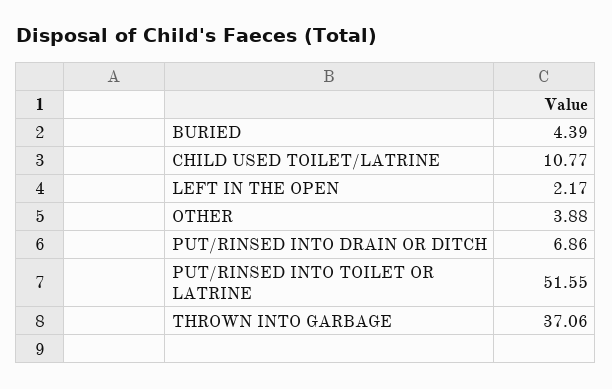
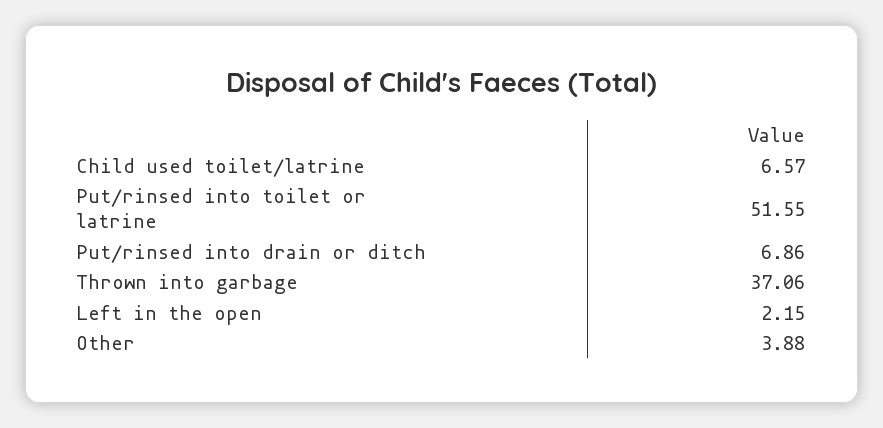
BURIED: 4.39 -> none
CHILD USED TOILET/LATRINE: 10.77 -> 6.57
LEFT IN THE OPEN: 2.17 -> 2.15

